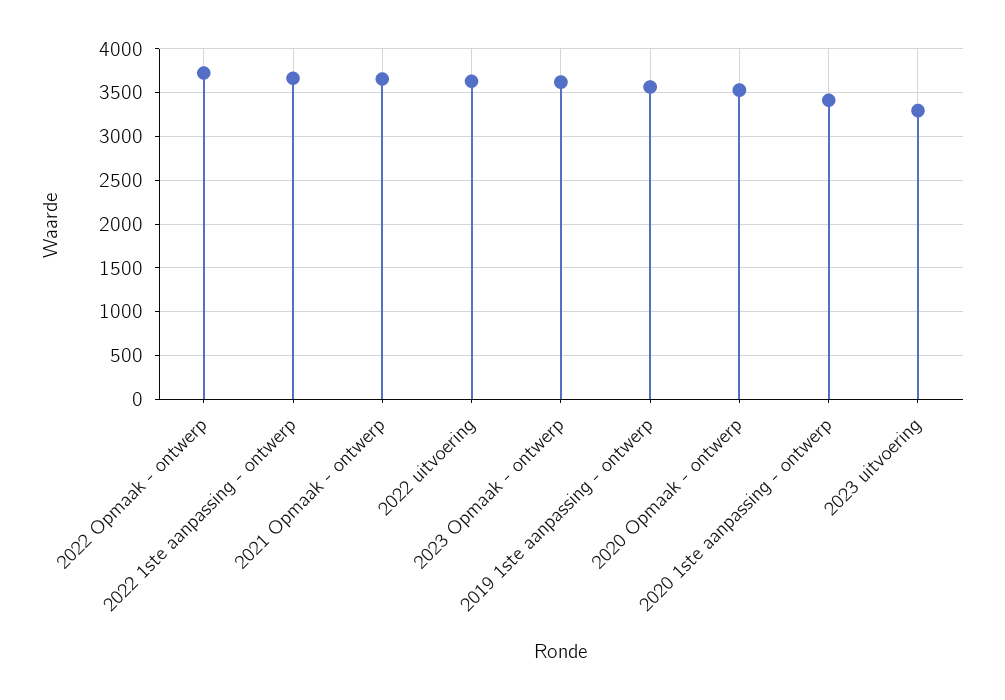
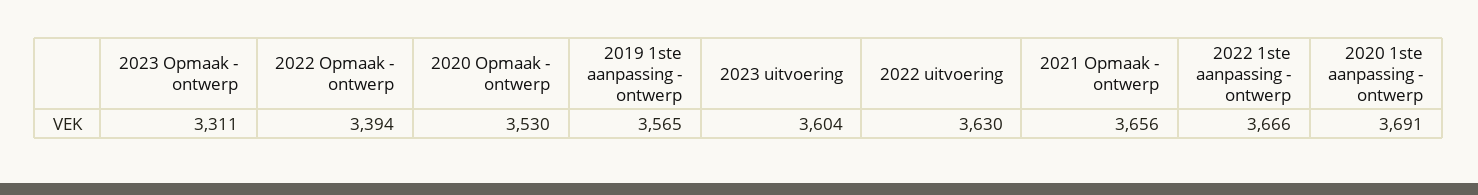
2022 Opmaak - ontwerp: 3700 -> 3394
2023 Opmaak - ontwerp: 3600 -> 3311
2020 1ste aanpassing - ontwerp: 3400 -> 3691
2023 uitvoering: 3300 -> 3604

